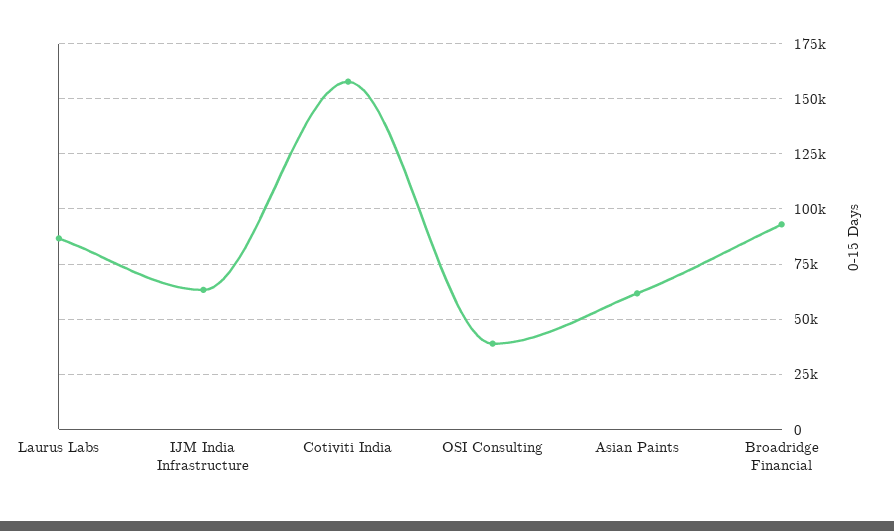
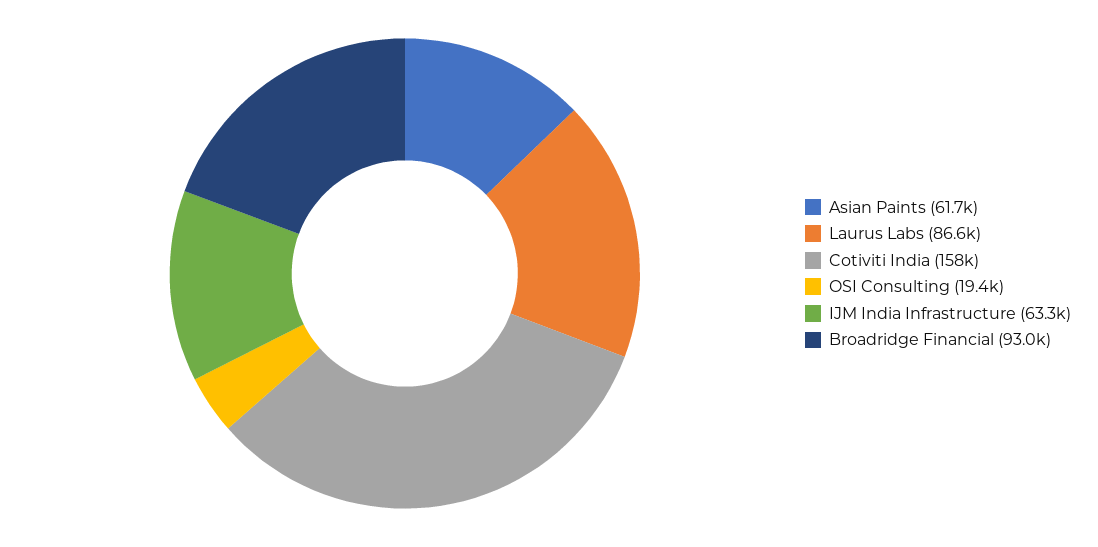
OSI Consulting: 40000 -> 19400

